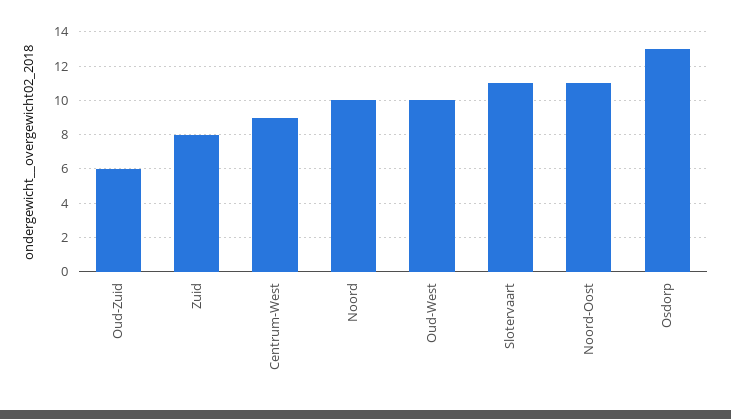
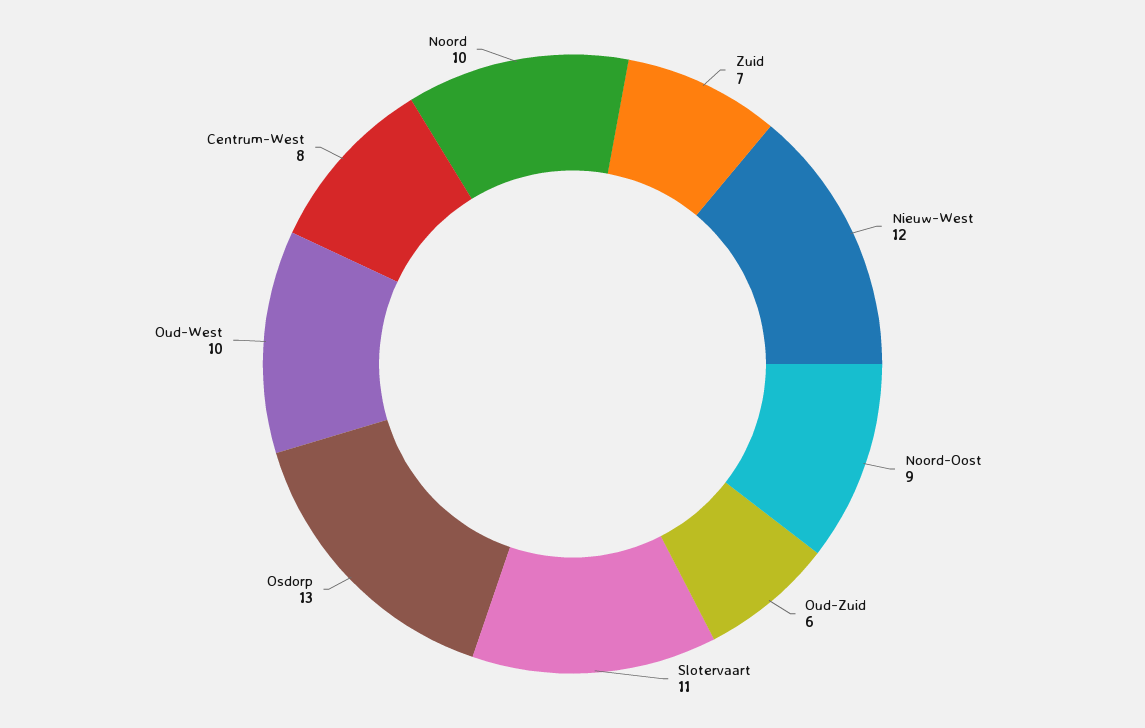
Zuid: 8 -> 7
Centrum-West: 9 -> 8
Noord-Oost: 11 -> 9
Nieuw-West: none -> 12

